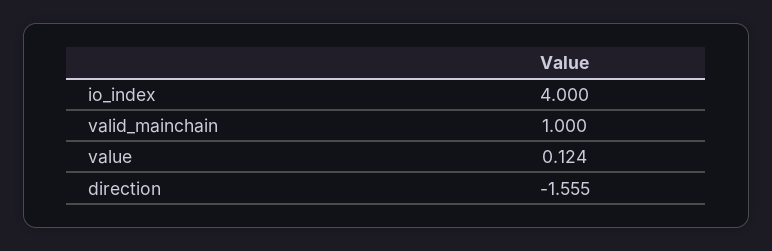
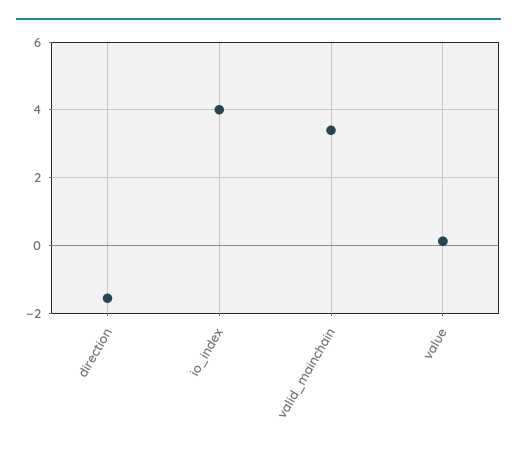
valid_mainchain: 1 -> 3.4

